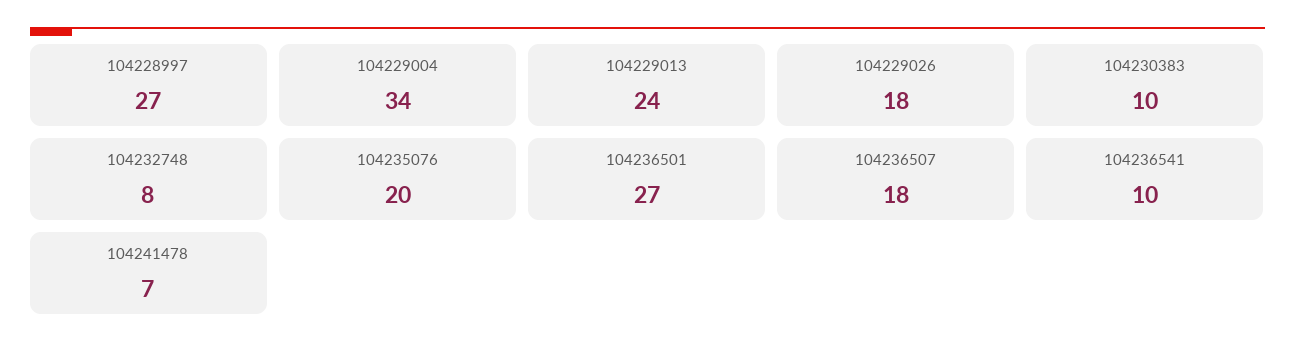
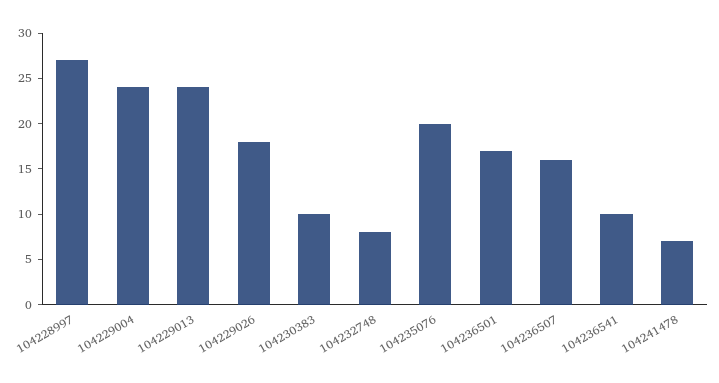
104229004: 34 -> 24
104236501: 27 -> 17
104236507: 18 -> 16

